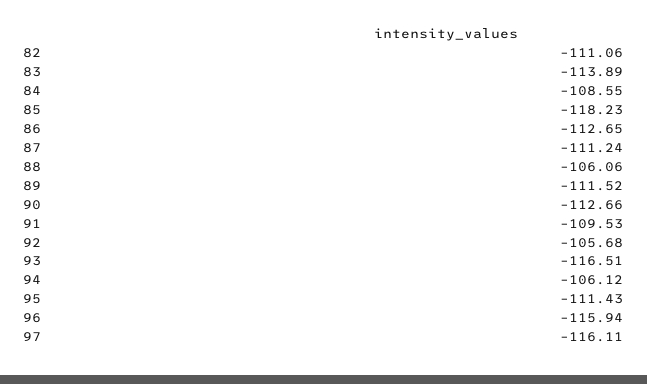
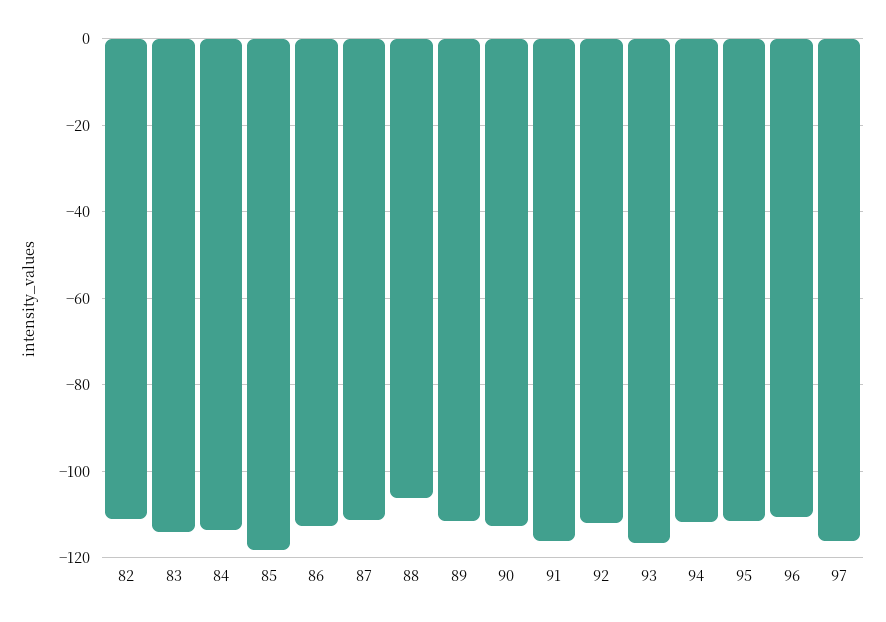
84: -108.55 -> -114
91: -109.53 -> -116
92: -105.68 -> -112
94: -106.12 -> -112
96: -115.94 -> -110

